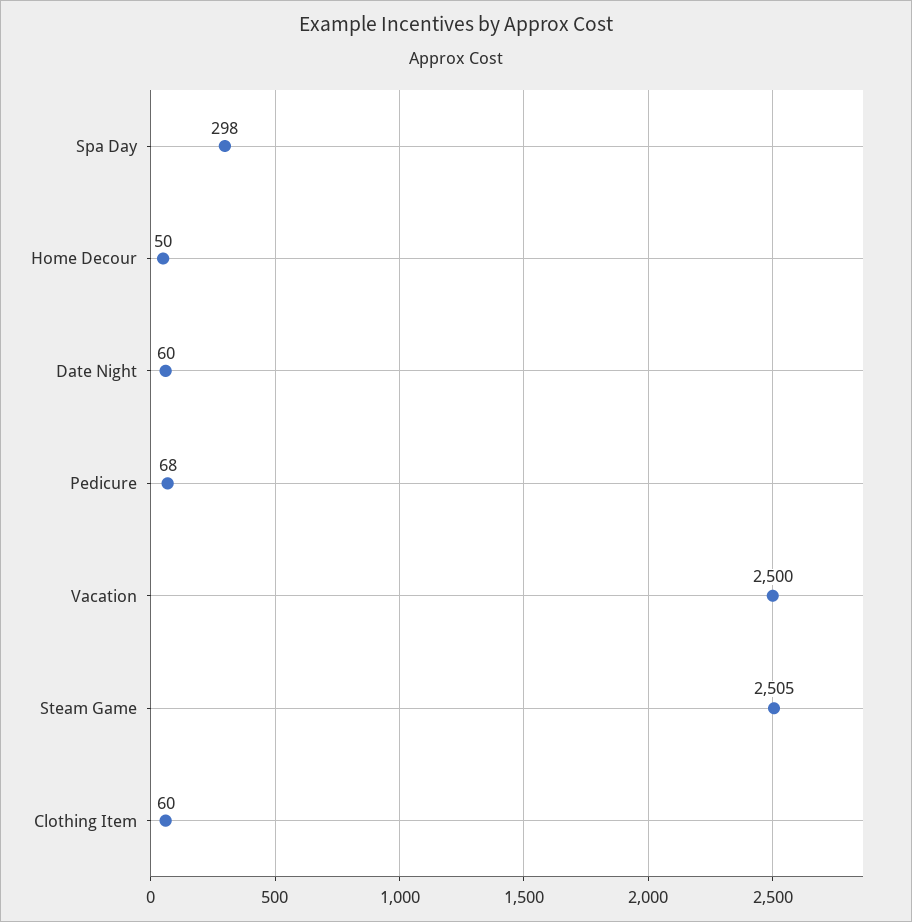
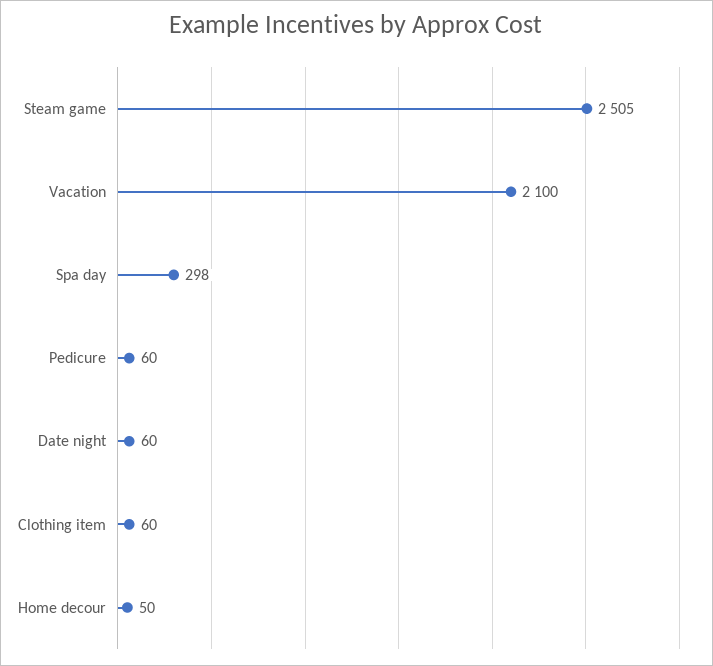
Pedicure: 68 -> 60
Vacation: 2500 -> 2100

